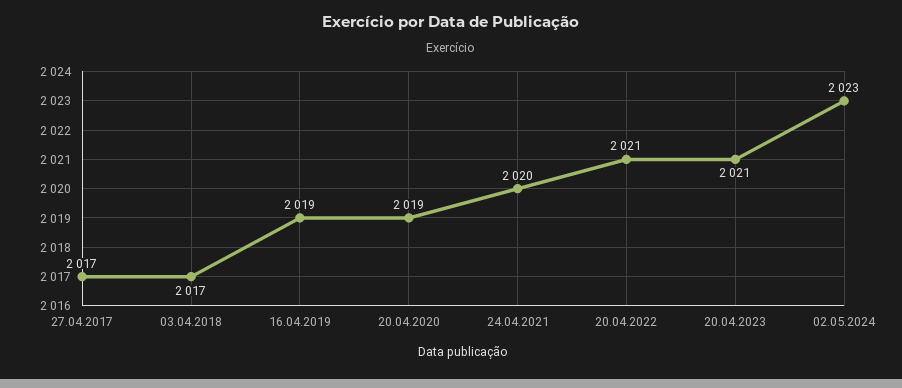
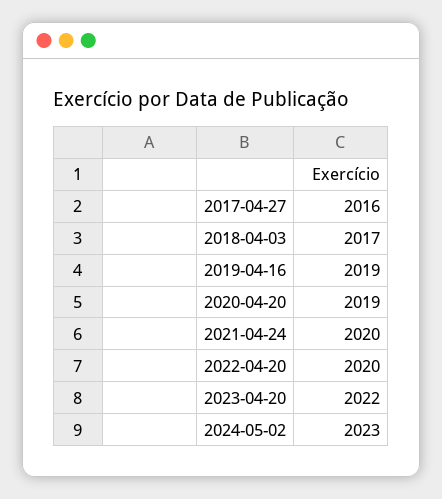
27.04.2017: 2017 -> 2016
20.04.2022: 2021 -> 2020
20.04.2023: 2021 -> 2022

